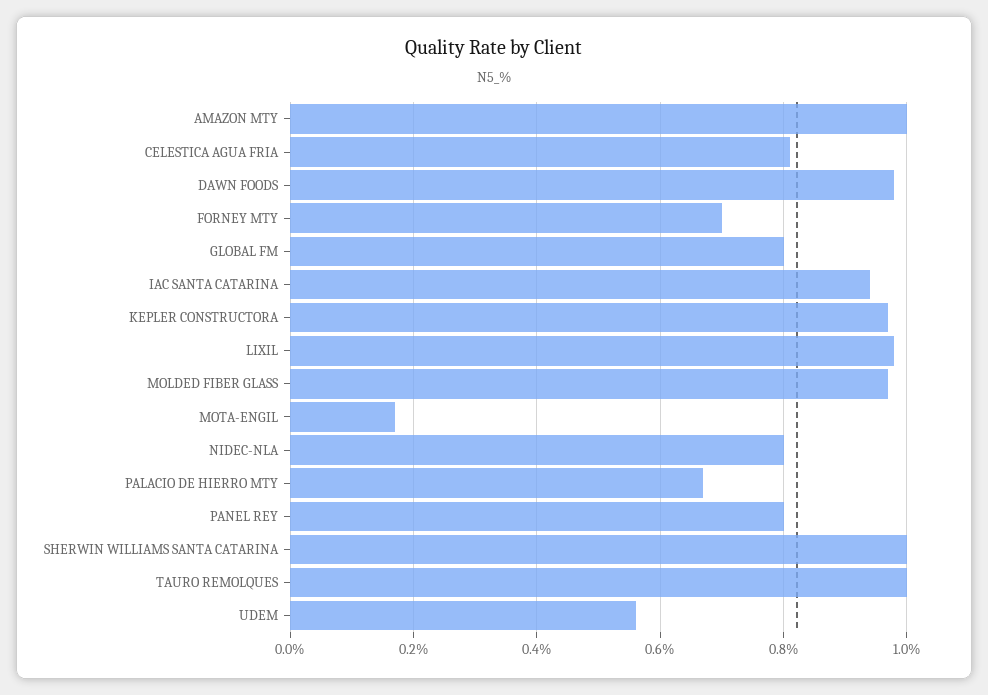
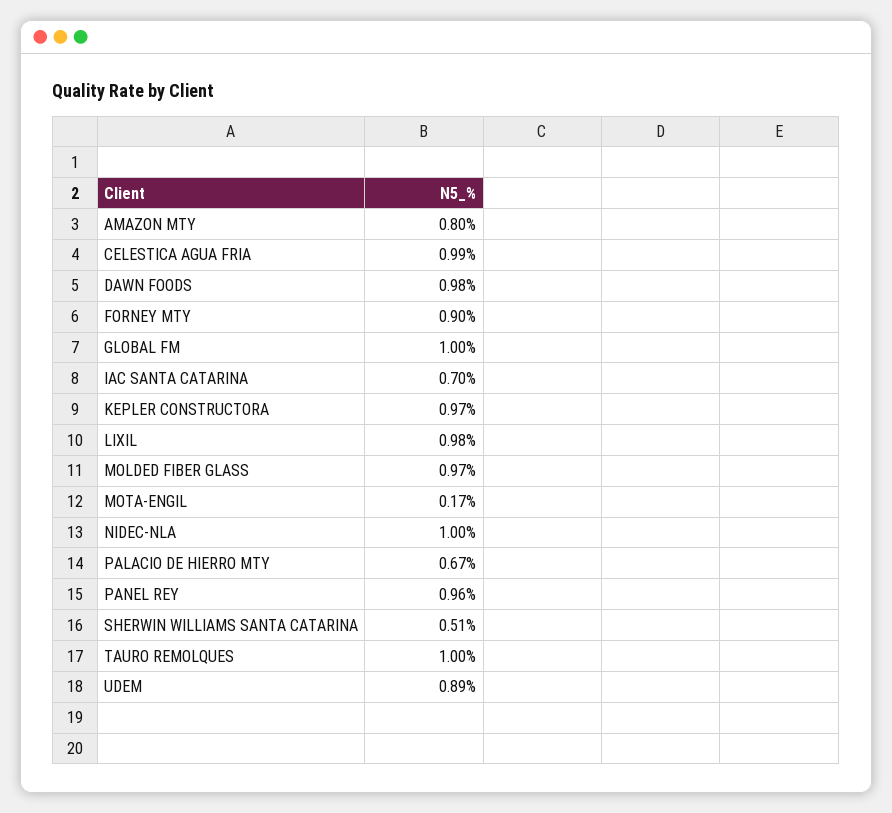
AMAZON MTY: 1 -> 0.8
CELESTICA AGUA FRIA: 0.8 -> 0.99
FORNEY MTY: 0.7 -> 0.9
GLOBAL FM: 0.8 -> 1
IAC SANTA CATARINA: 0.95 -> 0.7
NIDEC-NLA: 0.8 -> 1
PANEL REY: 0.8 -> 0.96
SHERWIN WILLIAMS SANTA CATARINA: 1 -> 0.51
UDEM: 0.55 -> 0.89

